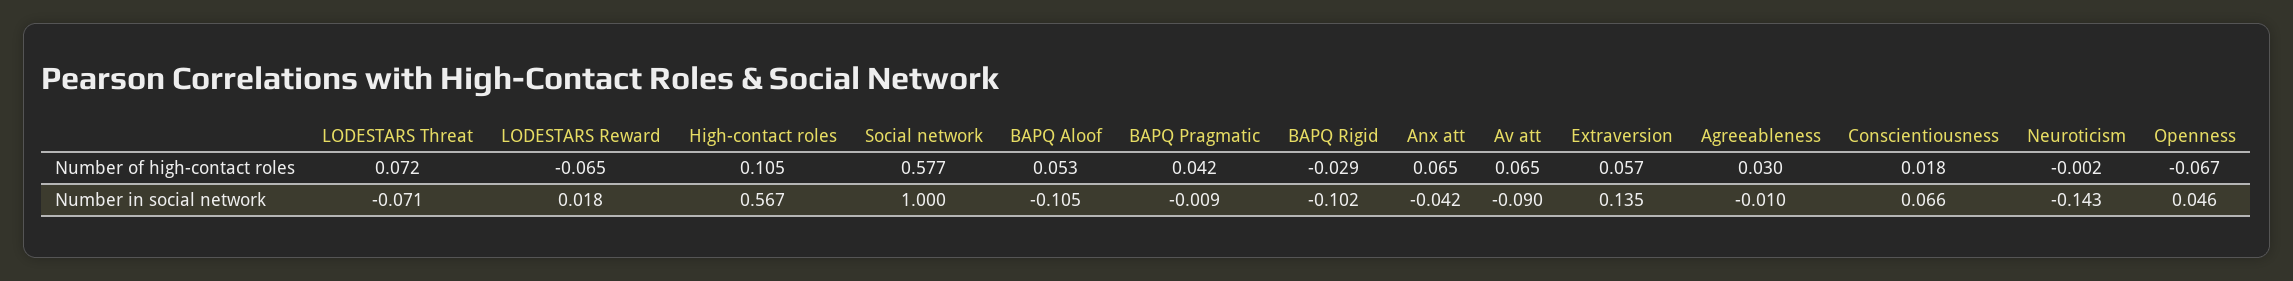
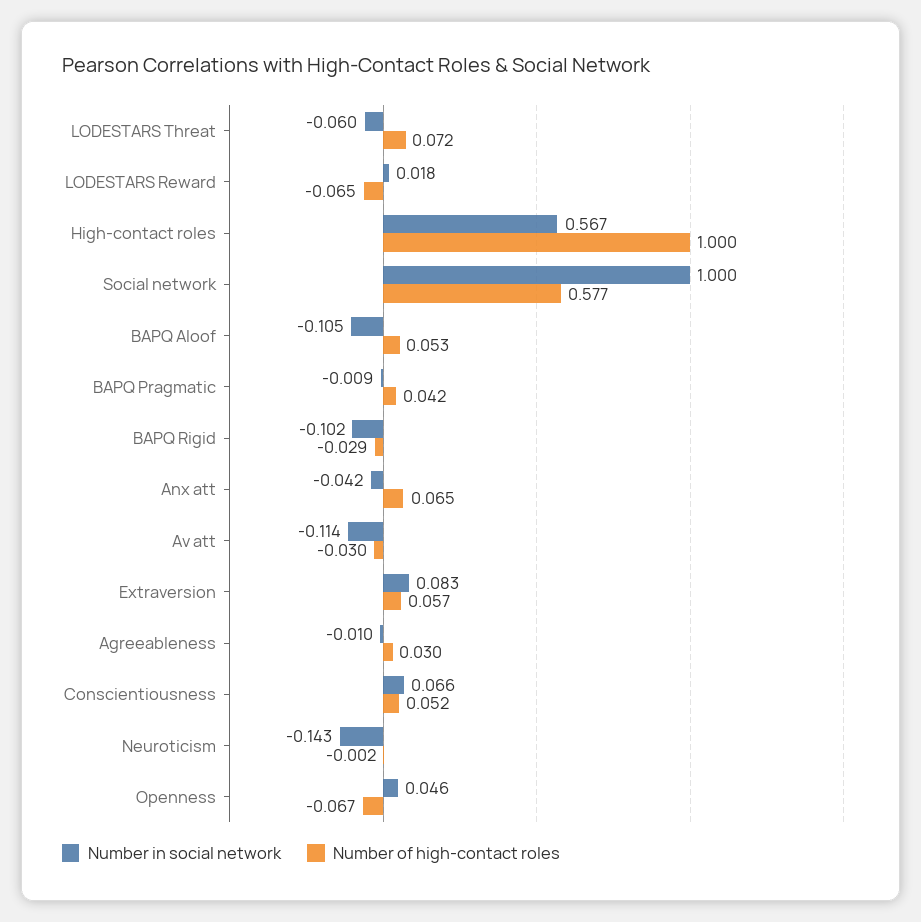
Number of high-contact roles, High-contact roles: 0.105 -> 1
Number of high-contact roles, Av att: 0.065 -> -0.03
Number of high-contact roles, Conscientiousness: 0.018 -> 0.052
Number in social network, LODESTARS Threat: -0.071 -> -0.06
Number in social network, Av att: -0.09 -> -0.114
Number in social network, Extraversion: 0.135 -> 0.083

